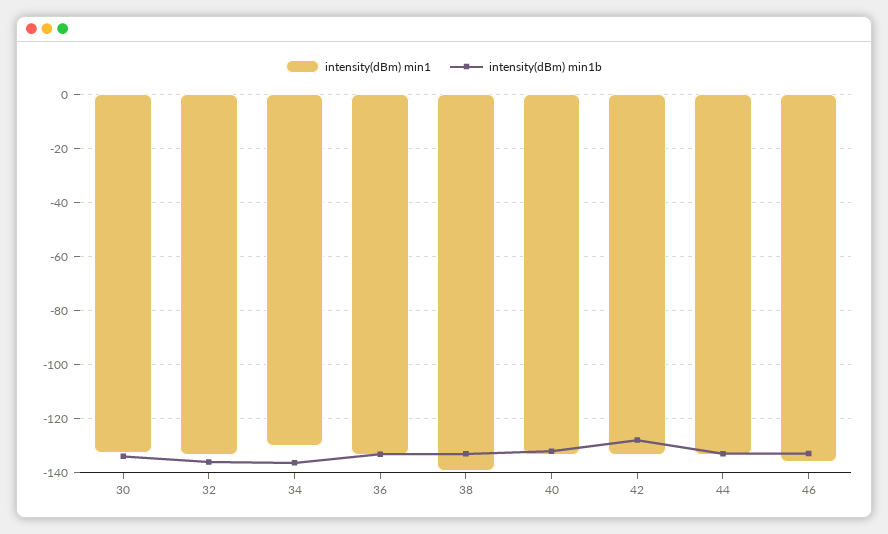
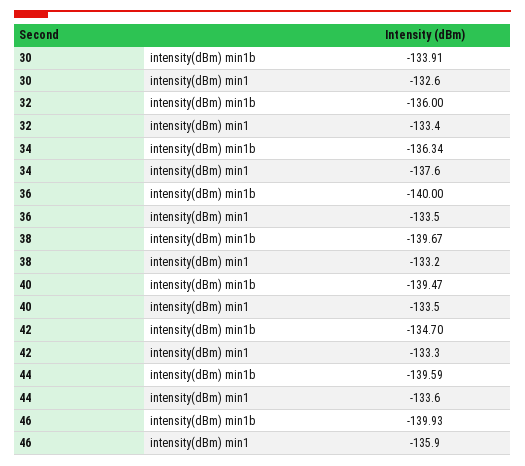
intensity(dBm) min1, 34: -130 -> -137.6
intensity(dBm) min1b, 36: -132.5 -> -140
intensity(dBm) min1, 38: -140 -> -133.2
intensity(dBm) min1b, 38: -132.5 -> -139.67
intensity(dBm) min1b, 40: -132.5 -> -139.47
intensity(dBm) min1b, 42: -127.5 -> -134.7
intensity(dBm) min1b, 44: -132.5 -> -139.59
intensity(dBm) min1b, 46: -132.5 -> -139.93

